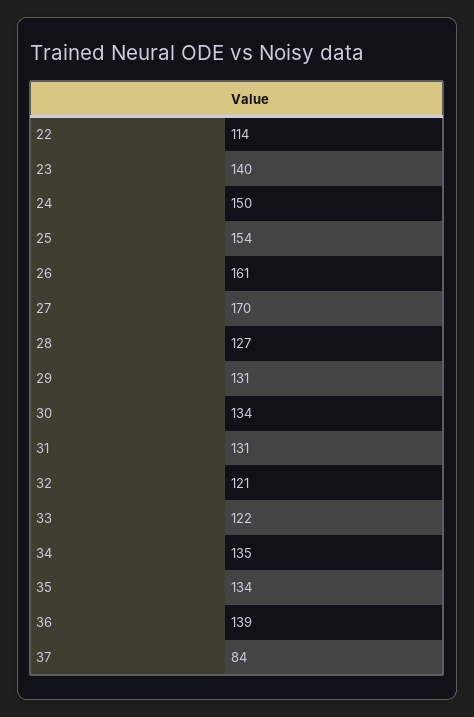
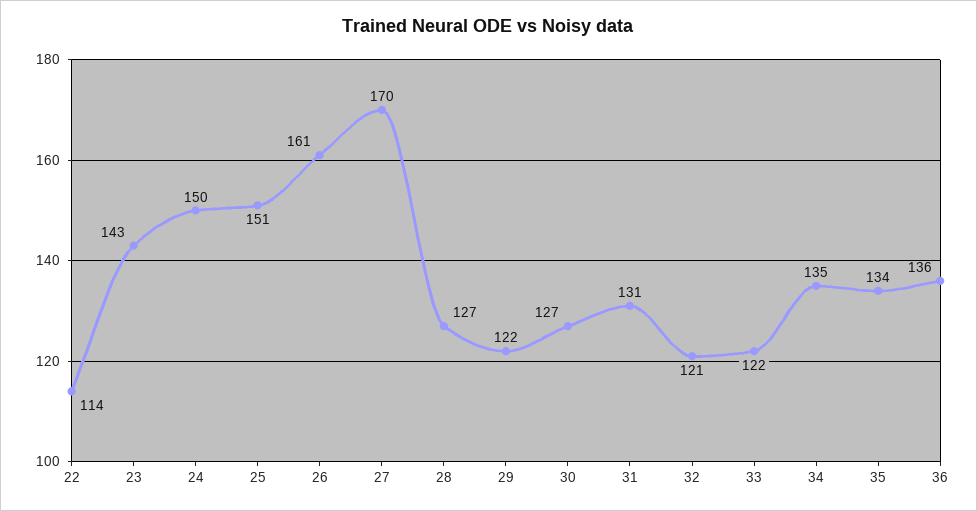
23: 140 -> 143
25: 154 -> 151
29: 131 -> 122
30: 134 -> 127
36: 139 -> 136
37: 84 -> none

